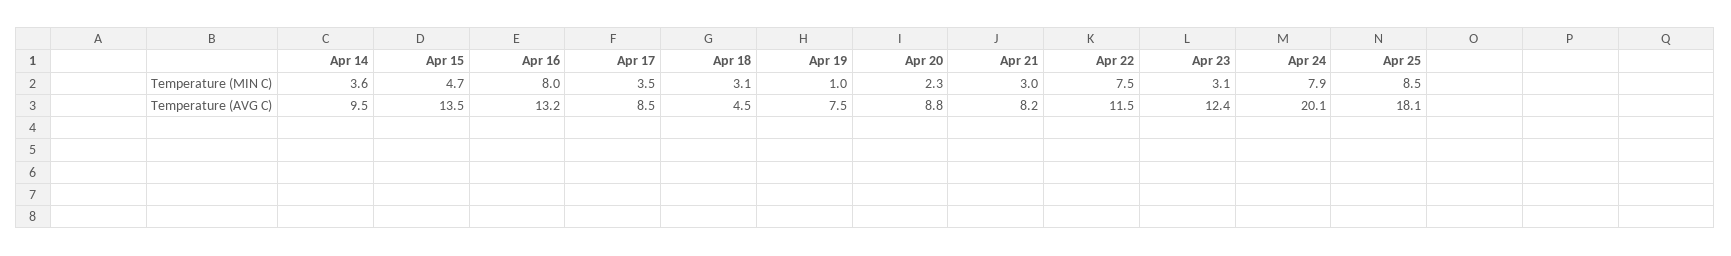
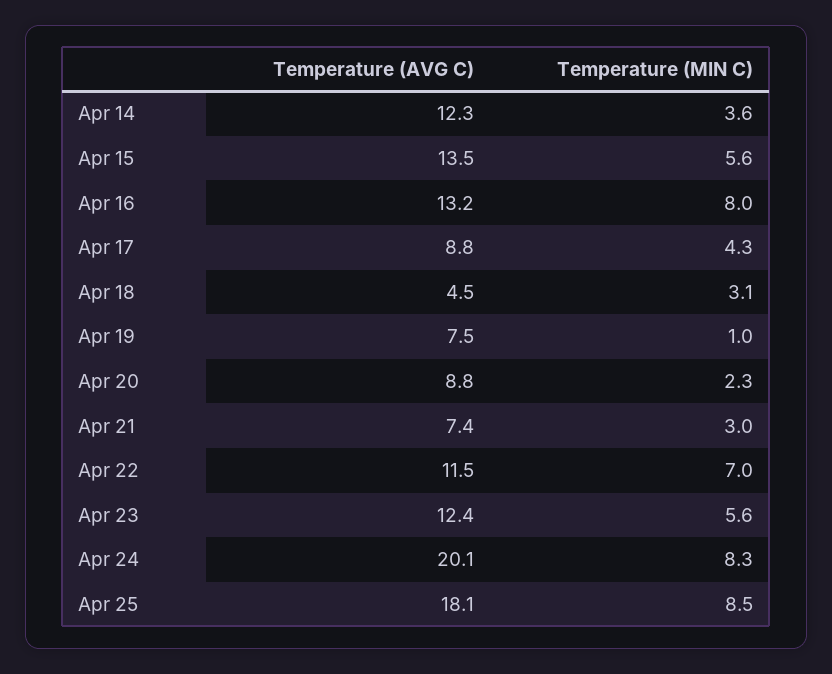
Apr 15, Temperature (MIN C): 4.7 -> 5.6
Apr 17, Temperature (MIN C): 3.5 -> 4.3
Apr 22, Temperature (MIN C): 7.5 -> 7
Apr 23, Temperature (MIN C): 3.1 -> 5.6
Apr 24, Temperature (MIN C): 7.9 -> 8.3
Apr 14, Temperature (AVG C): 9.5 -> 12.3
Apr 17, Temperature (AVG C): 8.5 -> 8.8
Apr 21, Temperature (AVG C): 8.2 -> 7.4

